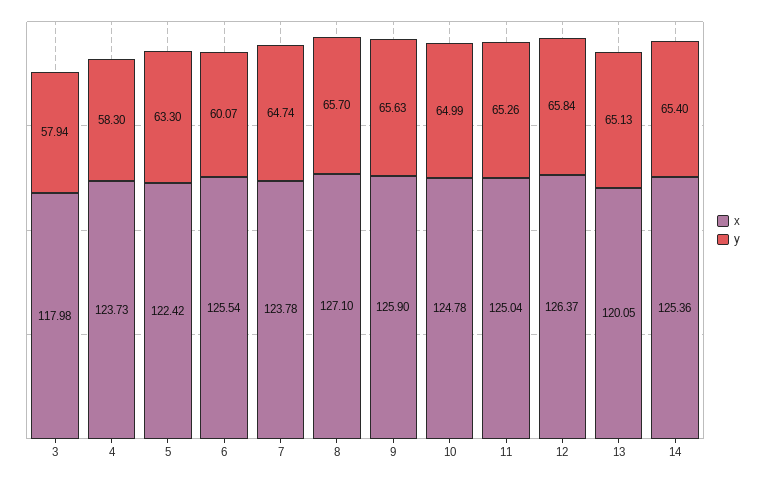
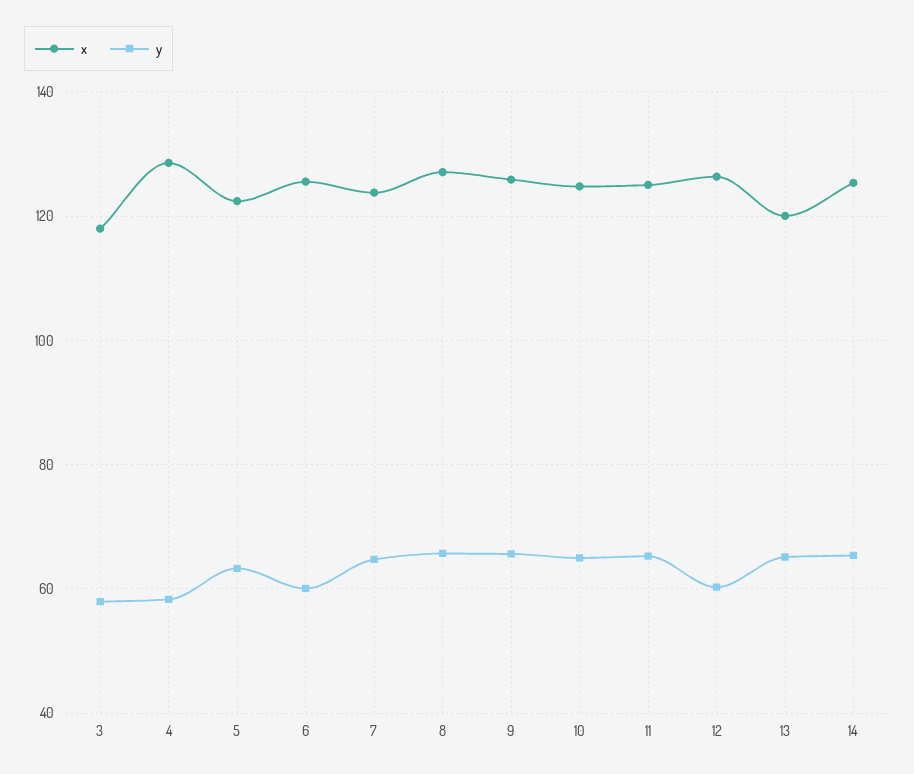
x, 4: 123.73 -> 128
y, 12: 65.84 -> 60

